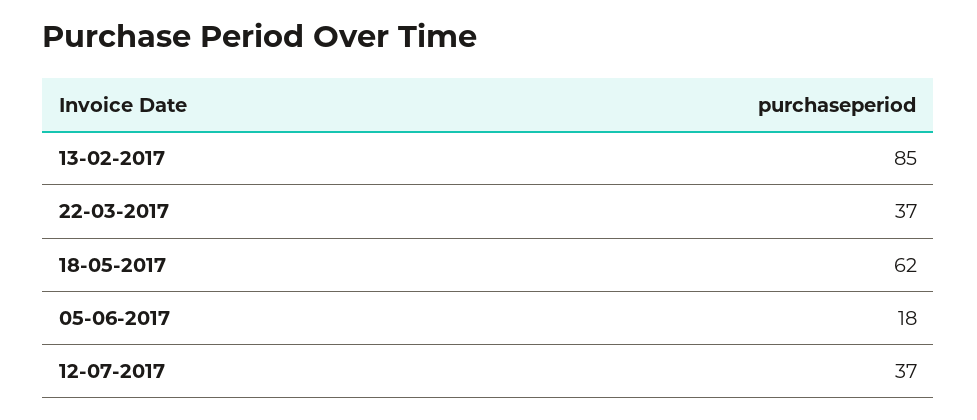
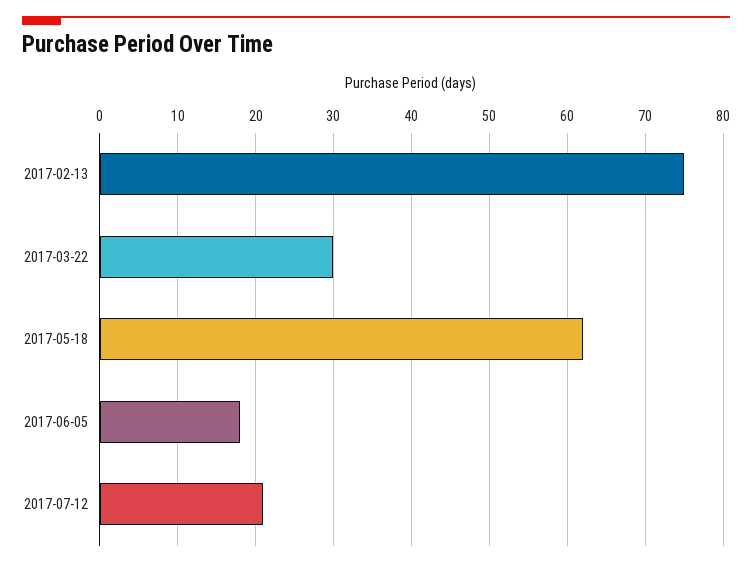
13-02-2017: 85 -> 75
22-03-2017: 37 -> 30
12-07-2017: 37 -> 21

